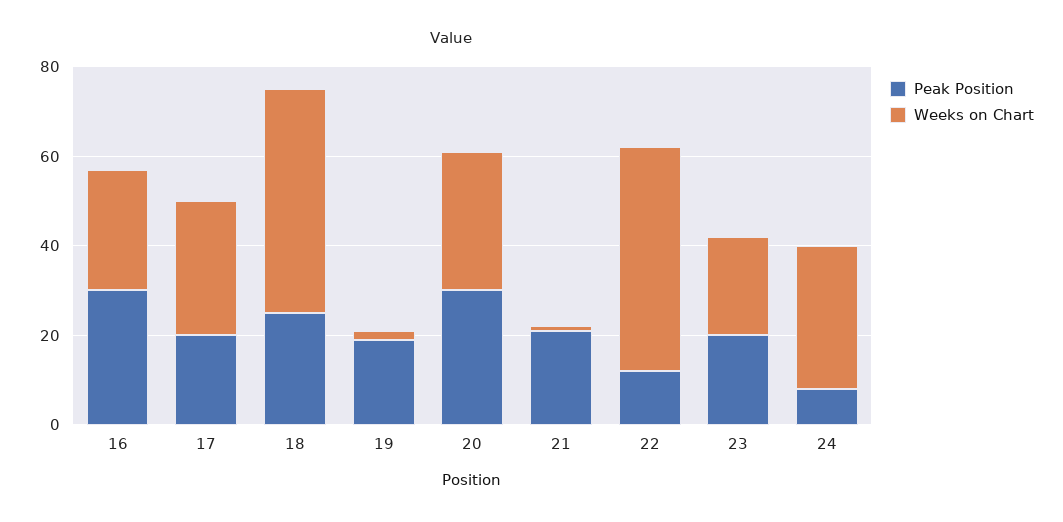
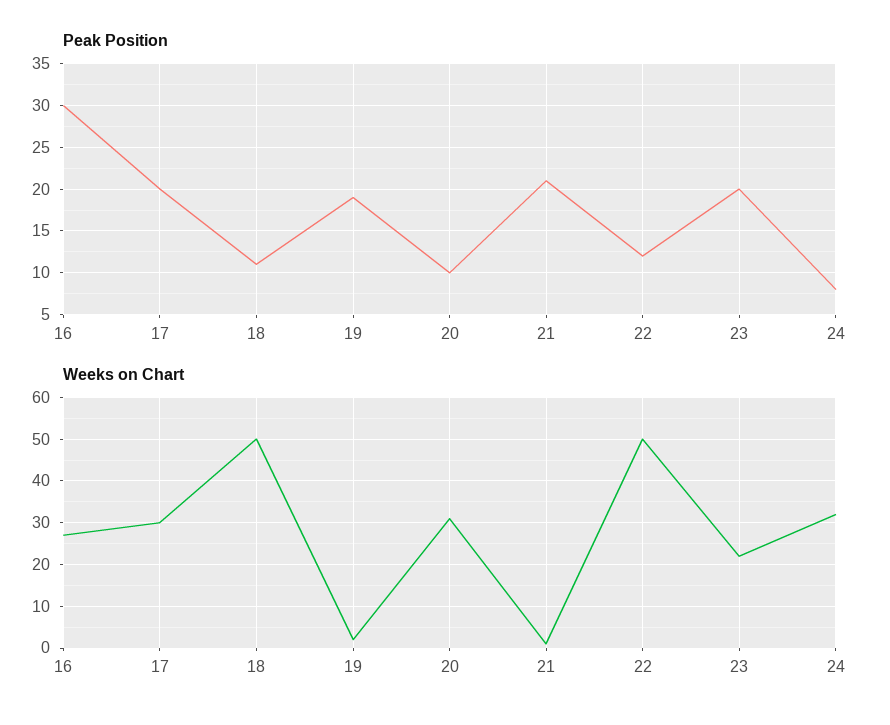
Peak Position, 18: 25 -> 11
Peak Position, 20: 30 -> 10

